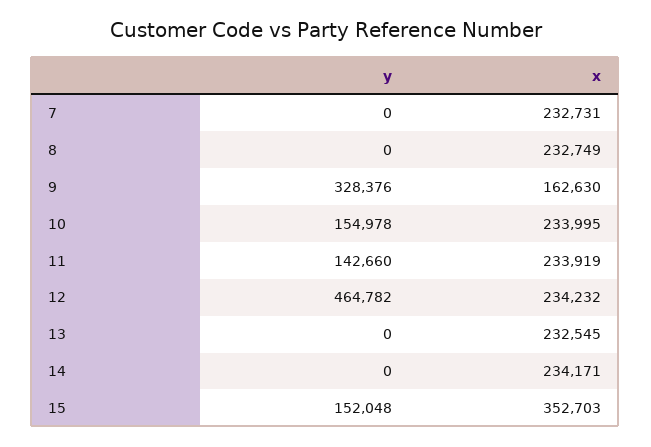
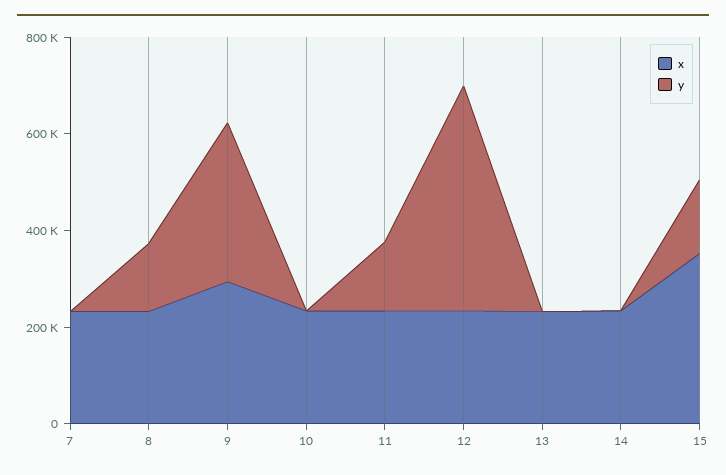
y, 8: 0 -> 150000
x, 9: 162630 -> 300000
y, 10: 154978 -> 0

